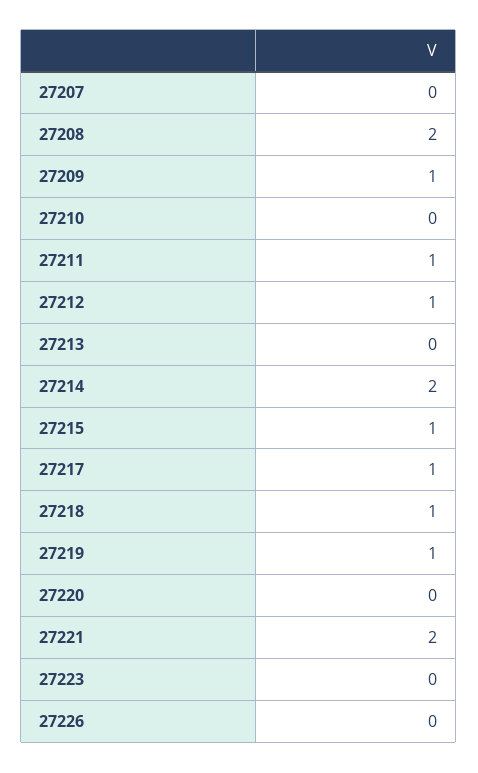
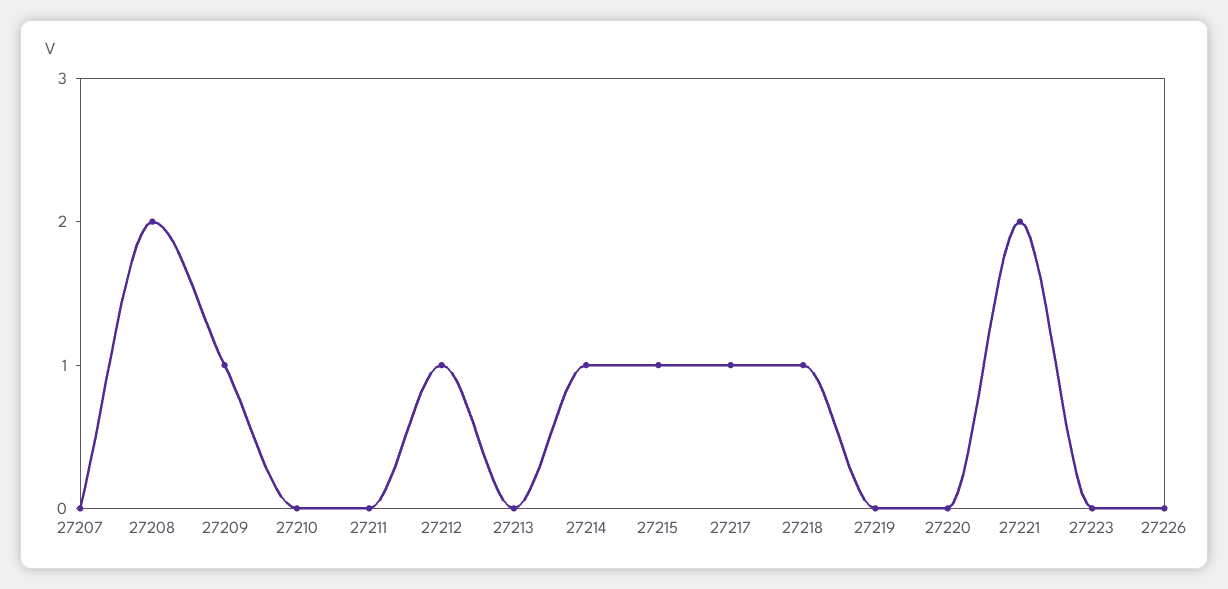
27211: 1 -> 0
27214: 2 -> 1
27219: 1 -> 0

